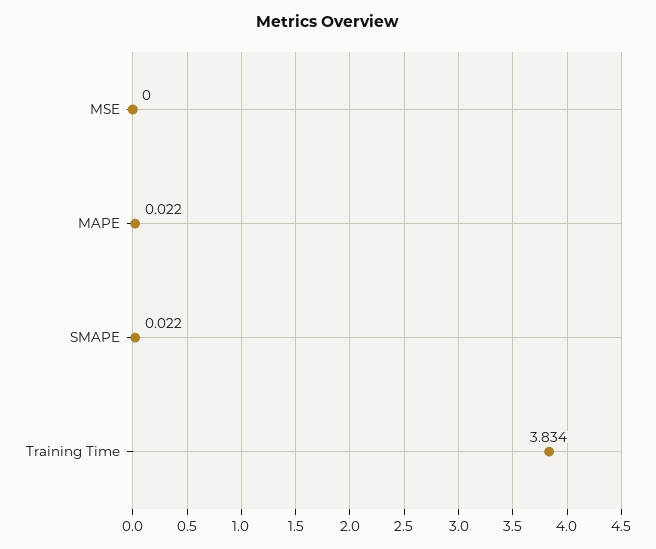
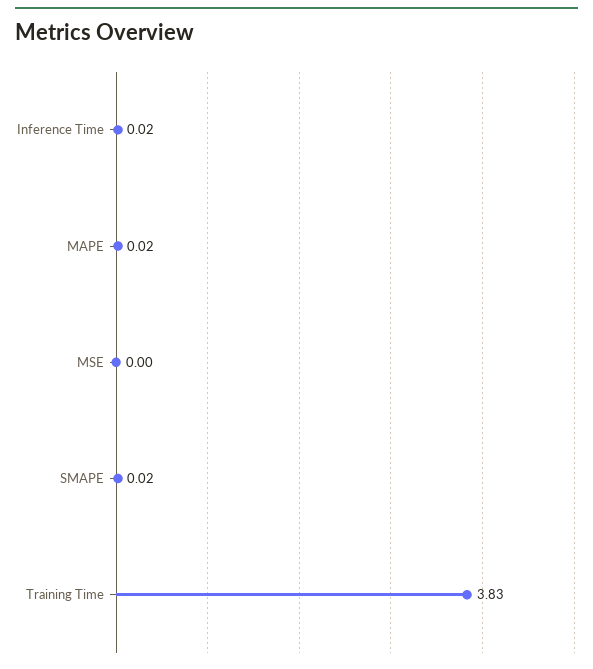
Inference Time: none -> 0.02

